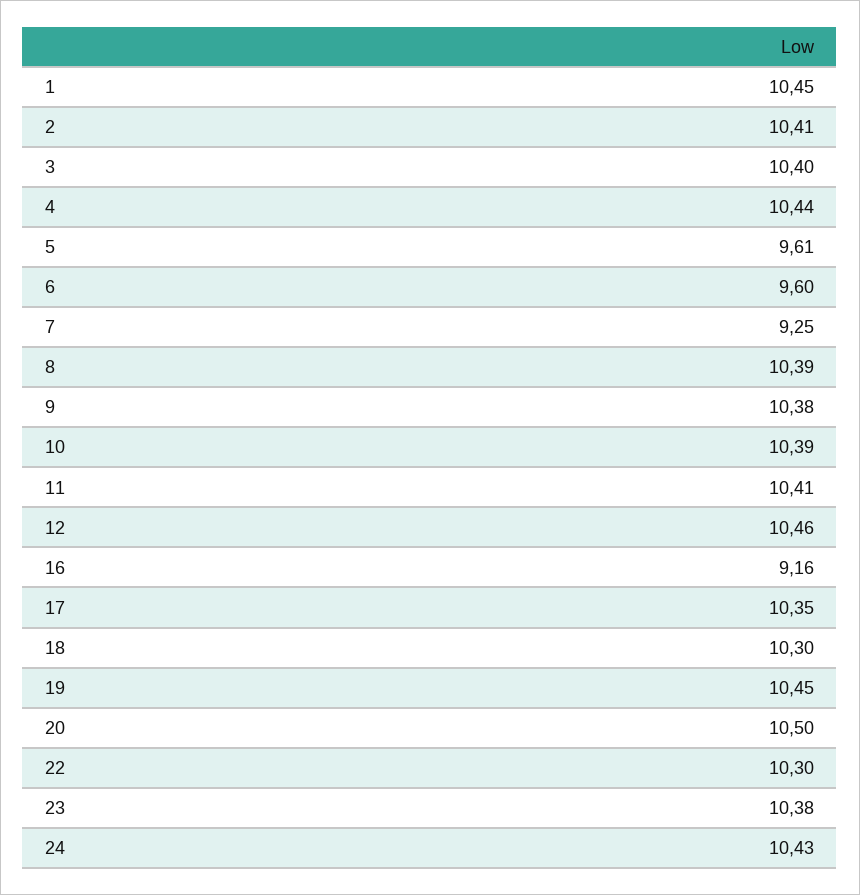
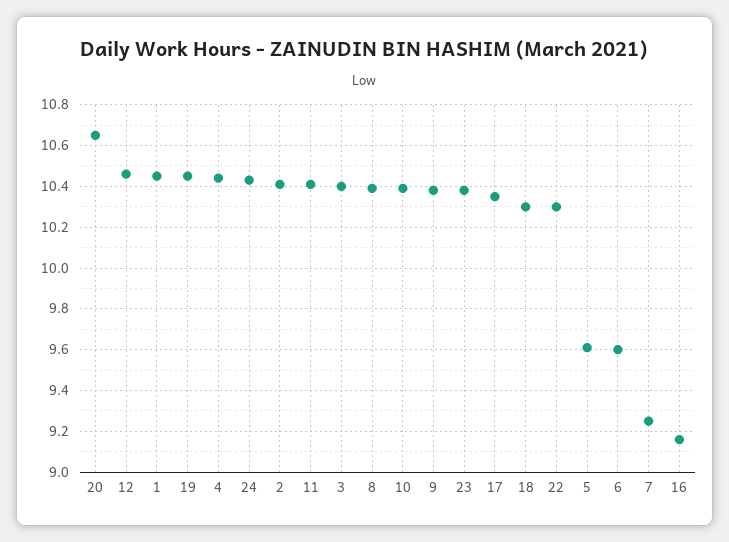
20: 10.5 -> 10.65

